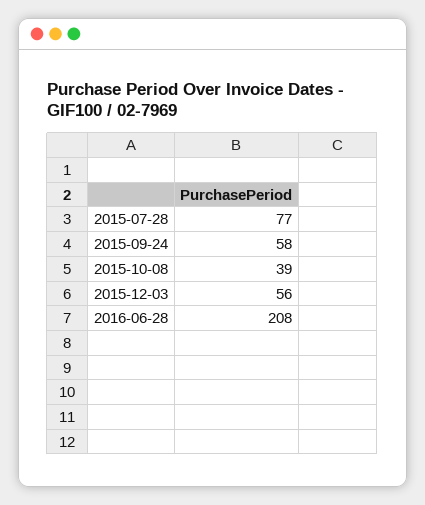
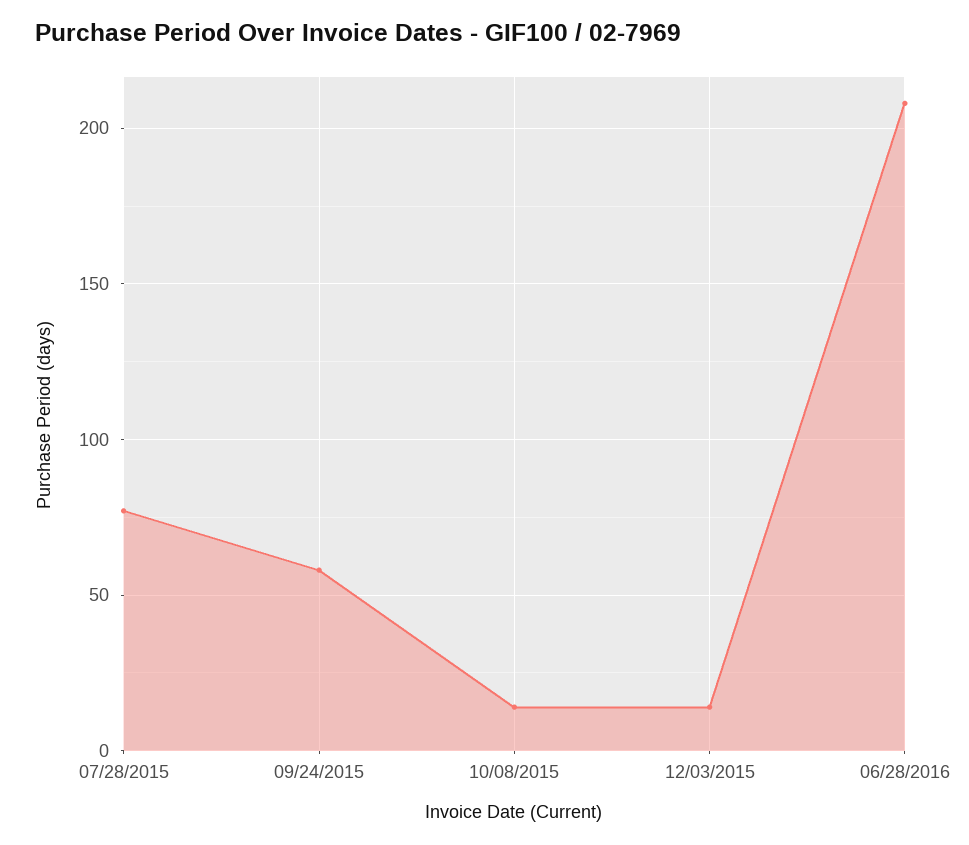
2015-10-08: 39 -> 15
2015-12-03: 56 -> 15

